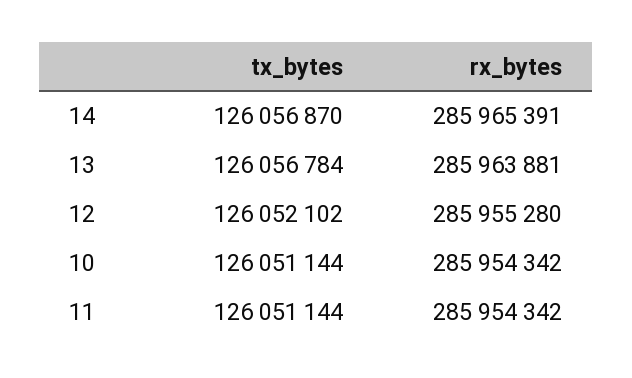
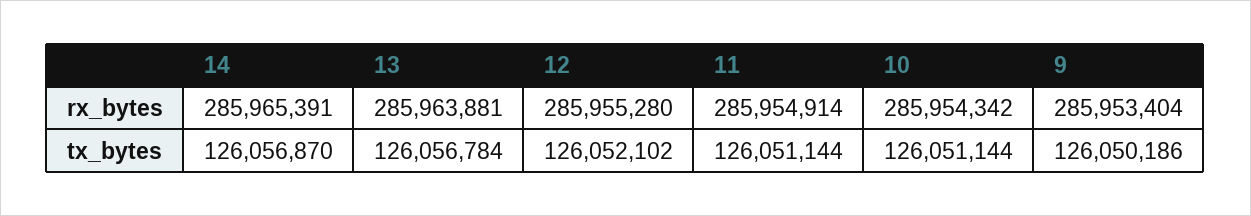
rx_bytes, 11: 285954342 -> 285954914
rx_bytes, 9: none -> 285953404
tx_bytes, 9: none -> 126050186

